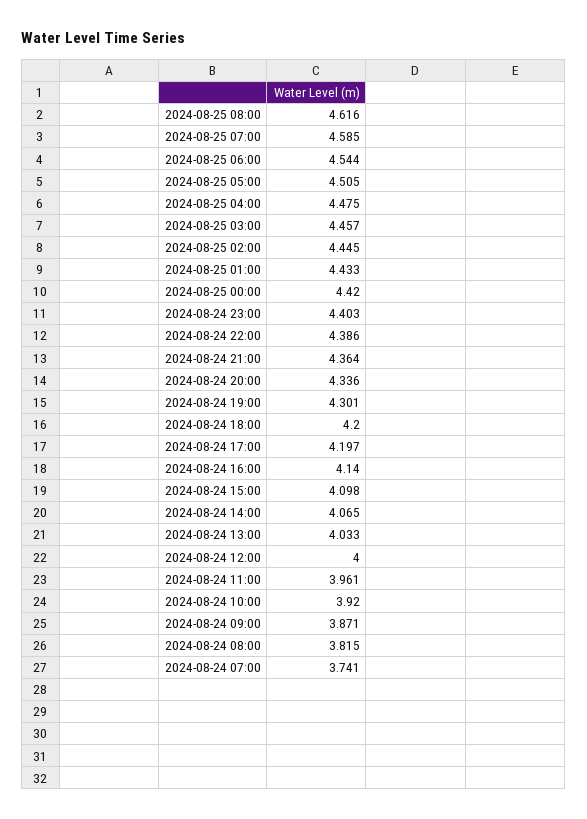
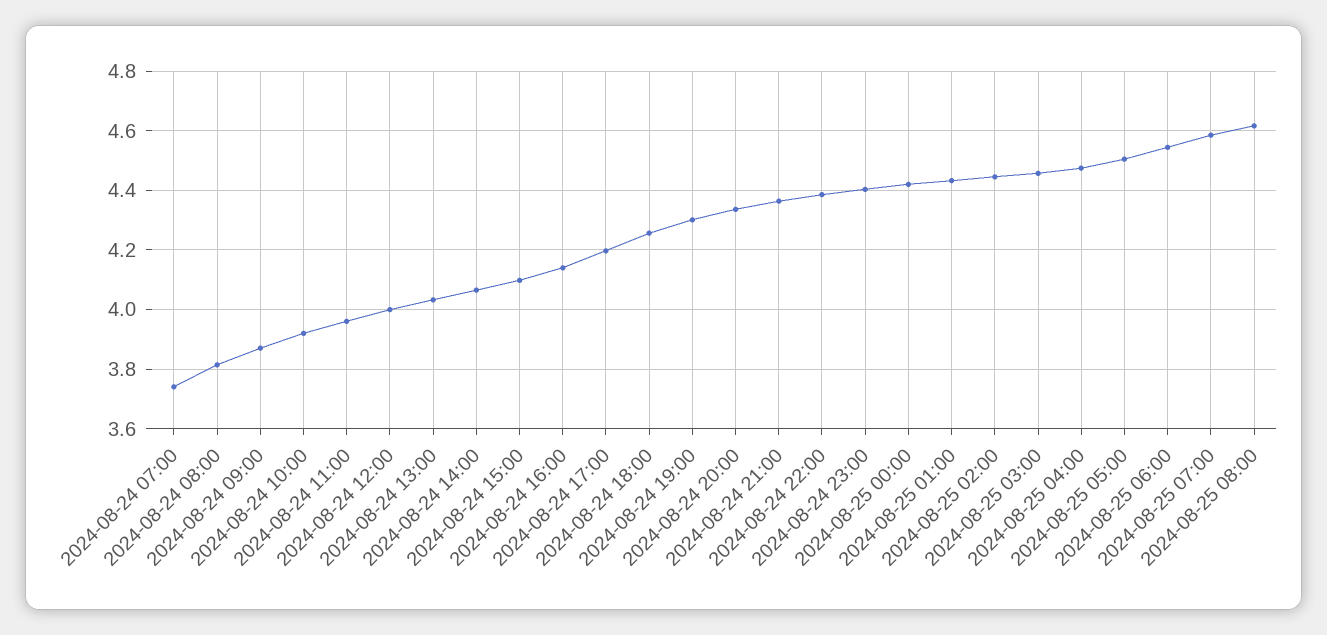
2024-08-24 18:00: 4.2 -> 4.25

